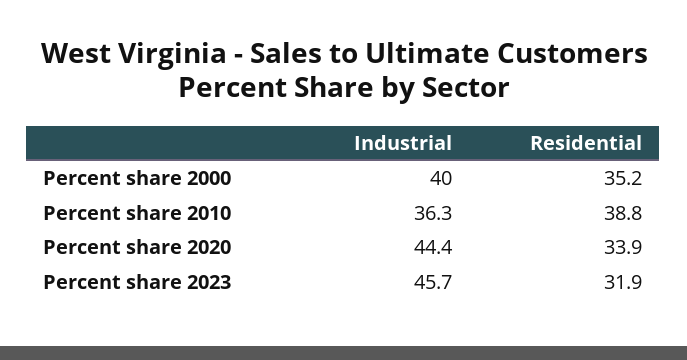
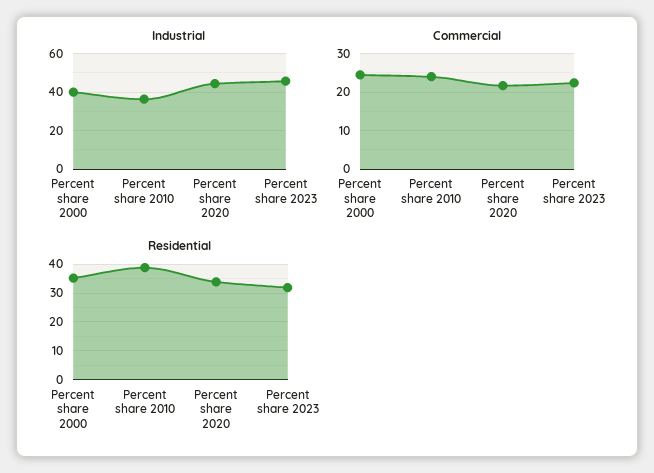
Commercial, Percent share 2000: none -> 24
Commercial, Percent share 2010: none -> 24
Commercial, Percent share 2020: none -> 22
Commercial, Percent share 2023: none -> 22

